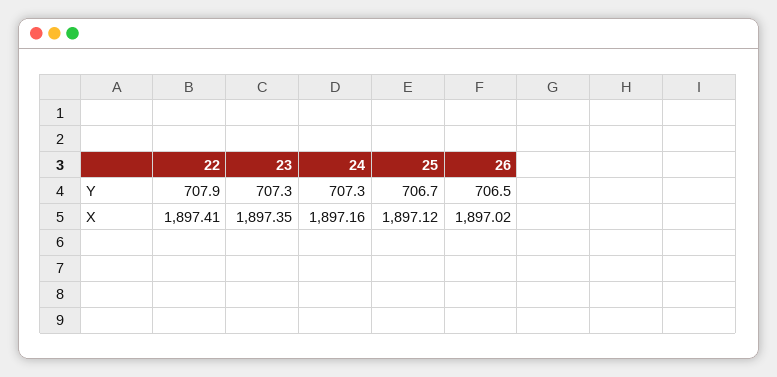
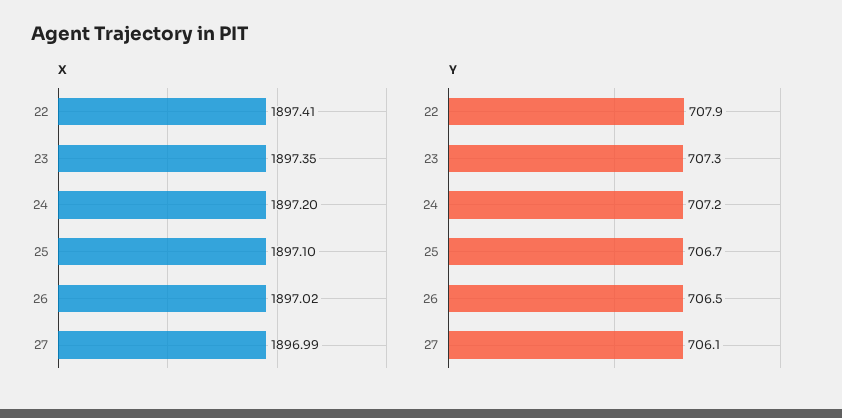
Y, 24: 707.3 -> 707.2
X, 24: 1897.16 -> 1897.2
X, 25: 1897.12 -> 1897.1
X, 27: none -> 1896.99
Y, 27: none -> 706.1

